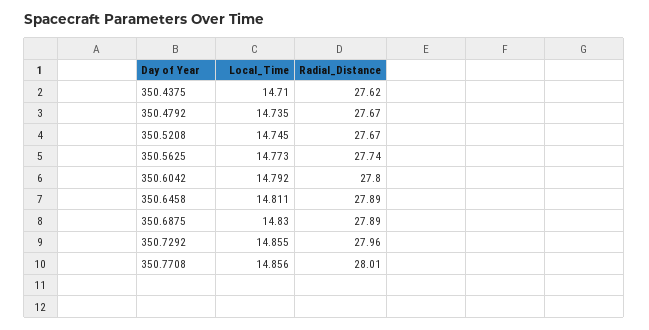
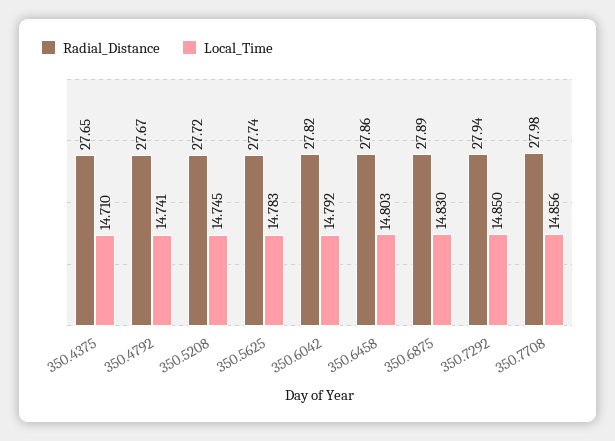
Radial_Distance, 350.4375: 27.62 -> 27.65
Local_Time, 350.4792: 14.735 -> 14.741
Radial_Distance, 350.5208: 27.67 -> 27.72
Local_Time, 350.5625: 14.773 -> 14.783
Radial_Distance, 350.6042: 27.8 -> 27.82
Local_Time, 350.6458: 14.811 -> 14.803
Radial_Distance, 350.6458: 27.89 -> 27.86
Local_Time, 350.7292: 14.855 -> 14.85
Radial_Distance, 350.7292: 27.96 -> 27.94
Radial_Distance, 350.7708: 28.01 -> 27.98

